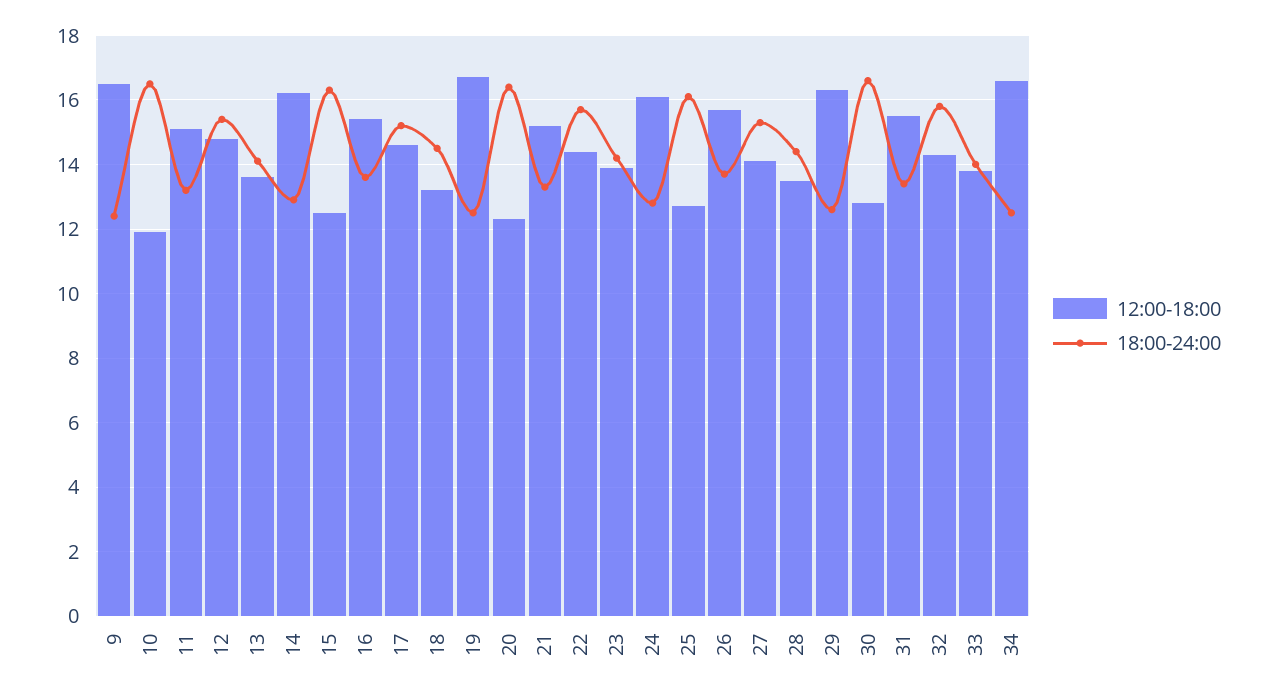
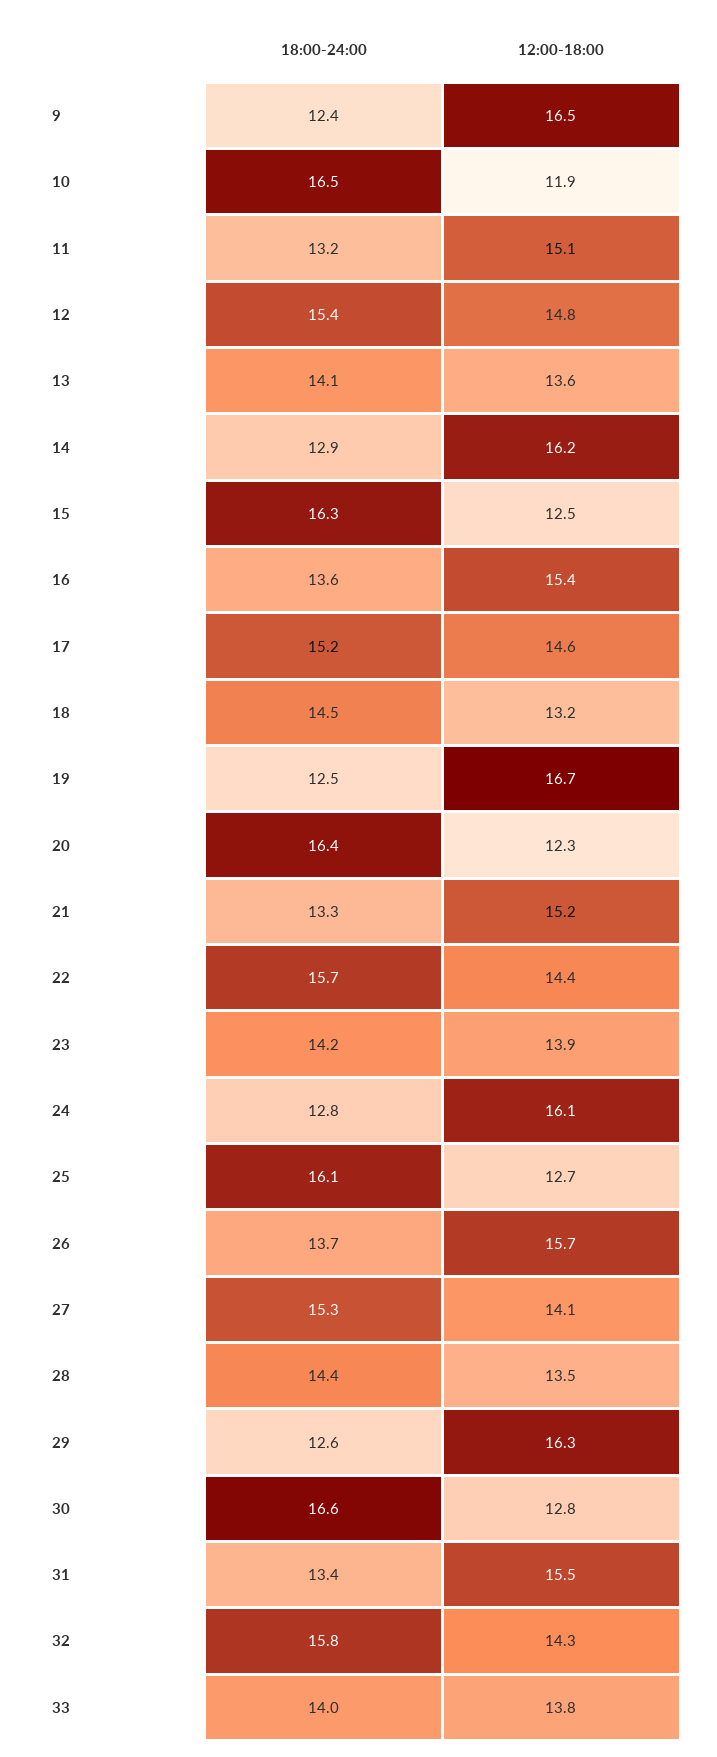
12:00-18:00, 34: 16.5 -> none
18:00-24:00, 34: 12.5 -> none

